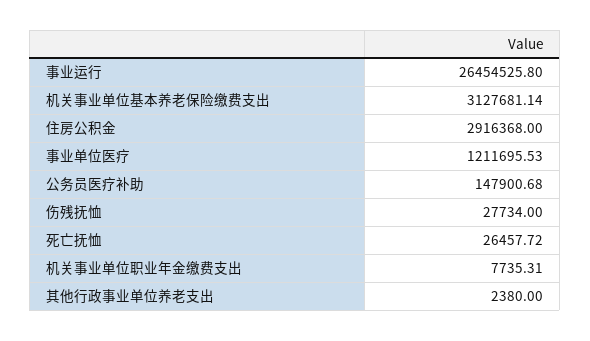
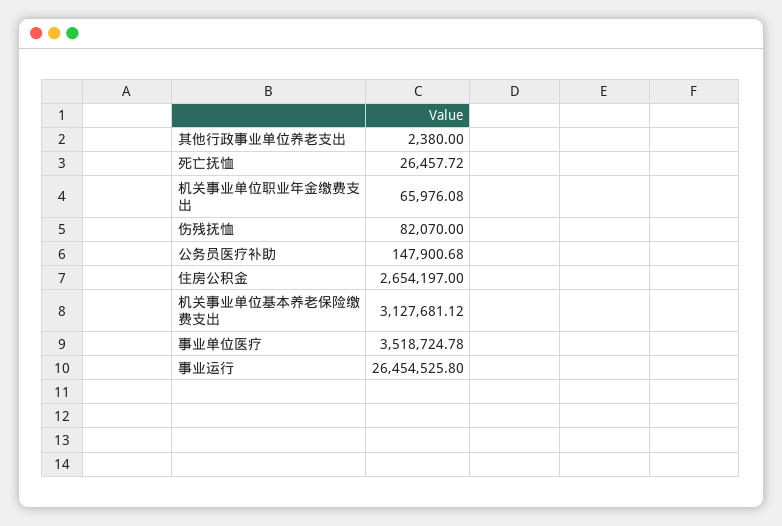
机关事业单位基本养老保险缴费支出: 3127681.14 -> 3127681.12
住房公积金: 2916368 -> 2654197
事业单位医疗: 1211695.53 -> 3518724.78
伤残抚恤: 27734 -> 82070
机关事业单位职业年金缴费支出: 7735.31 -> 65976.08

